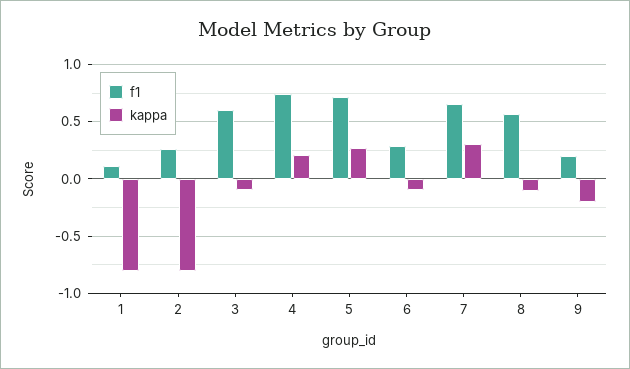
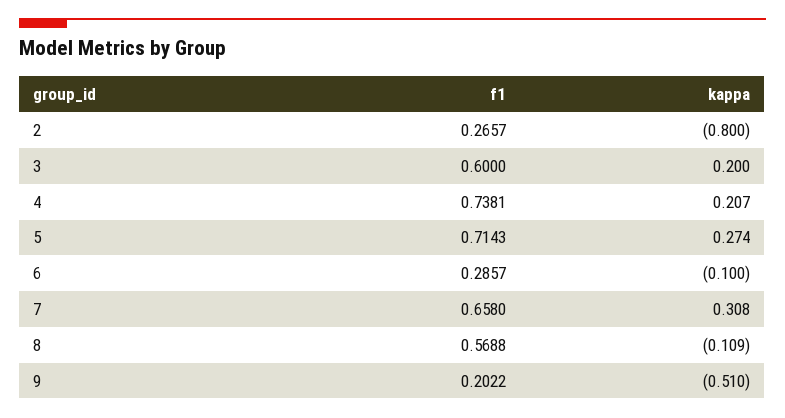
f1, 1: 0.1 -> none
kappa, 1: -0.8 -> none
kappa, 3: -0.1 -> 0.2
kappa, 9: -0.2 -> -0.51

